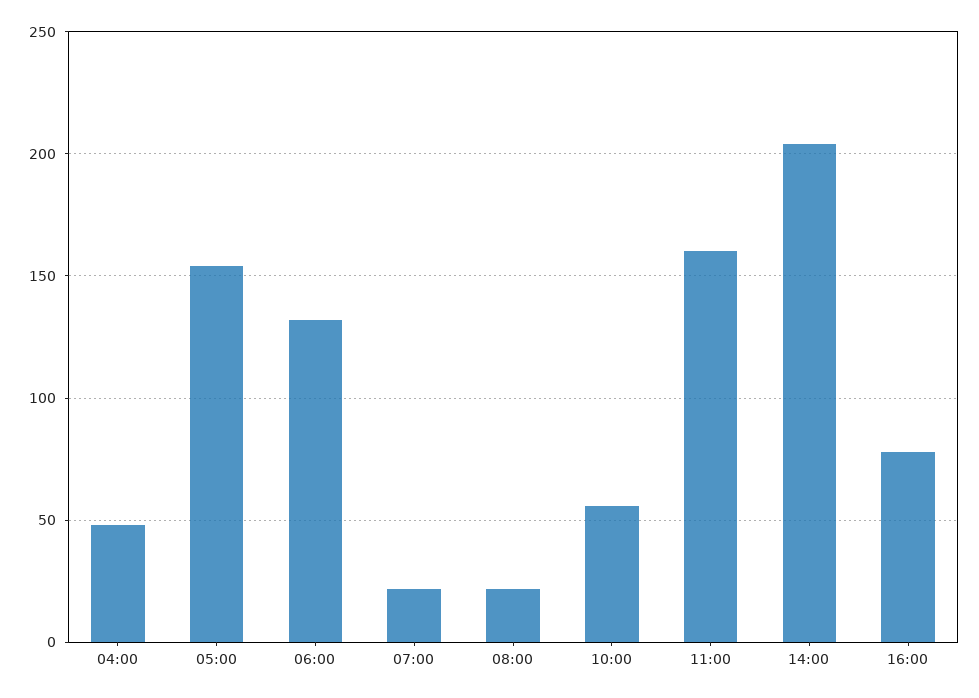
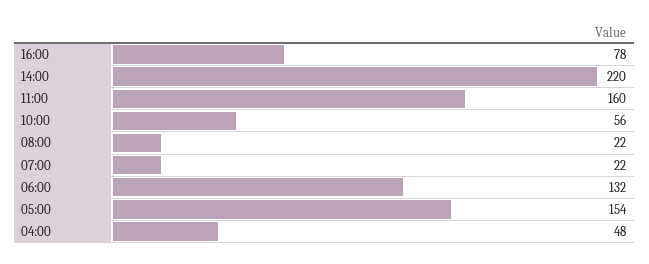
14:00: 205 -> 220

